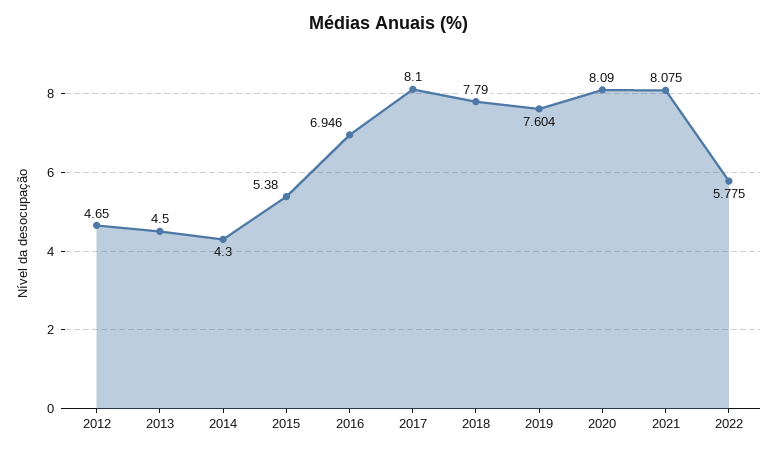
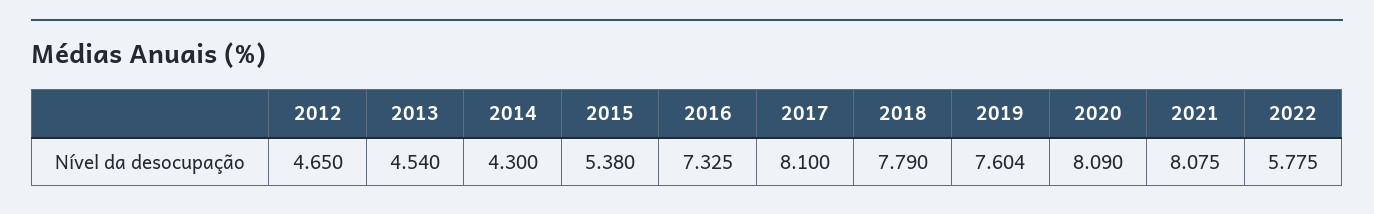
2013: 4.5 -> 4.54
2016: 6.946 -> 7.325

